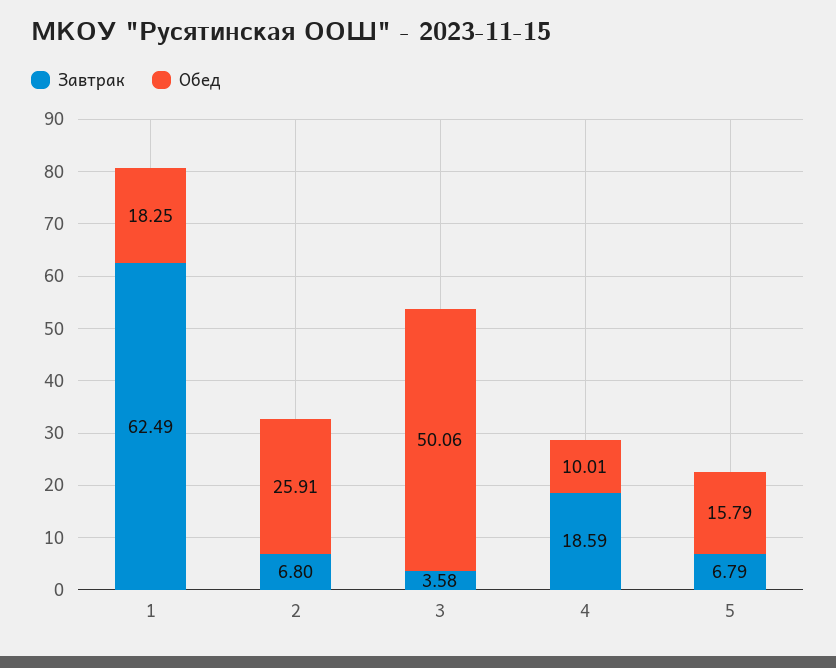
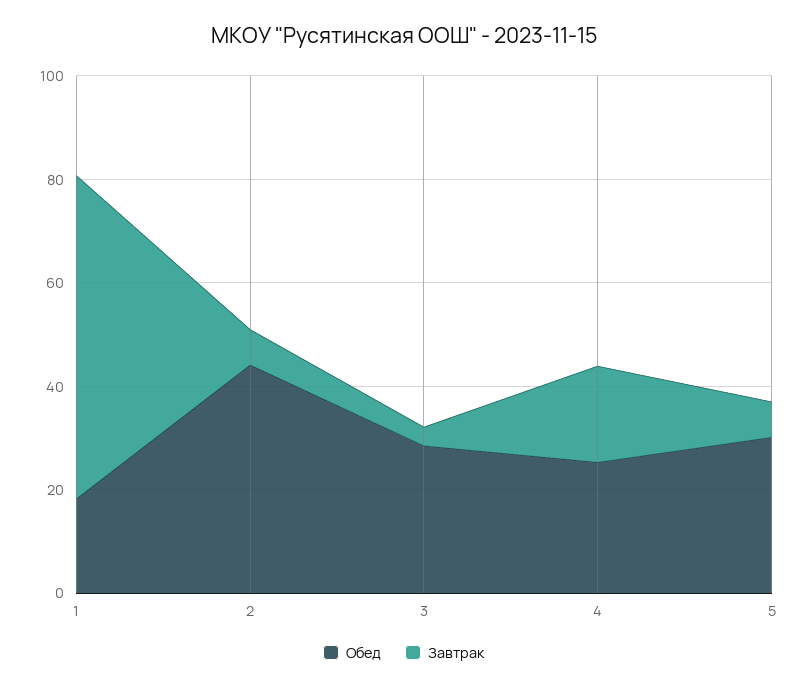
Обед, 2: 25.91 -> 45
Обед, 3: 50.06 -> 30
Обед, 4: 10.01 -> 25
Обед, 5: 15.79 -> 30

